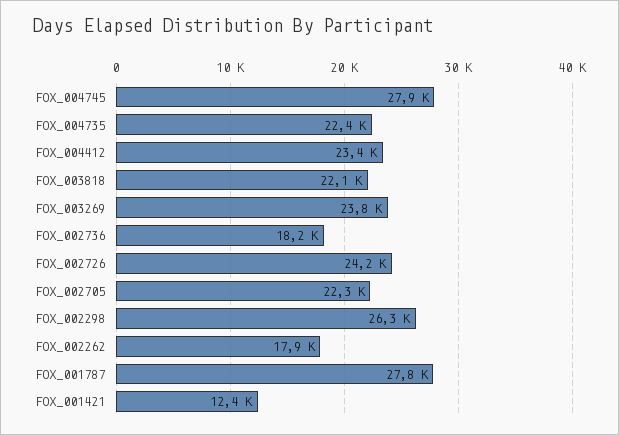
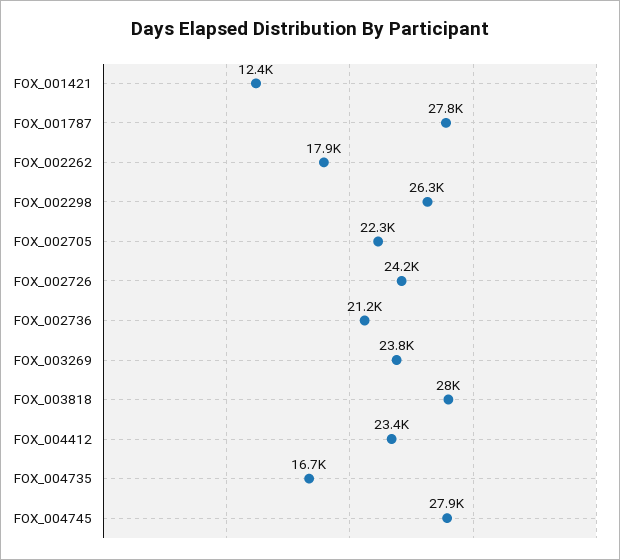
FOX_004735: 22400 -> 16700
FOX_003818: 22100 -> 28000
FOX_002736: 18200 -> 21200

